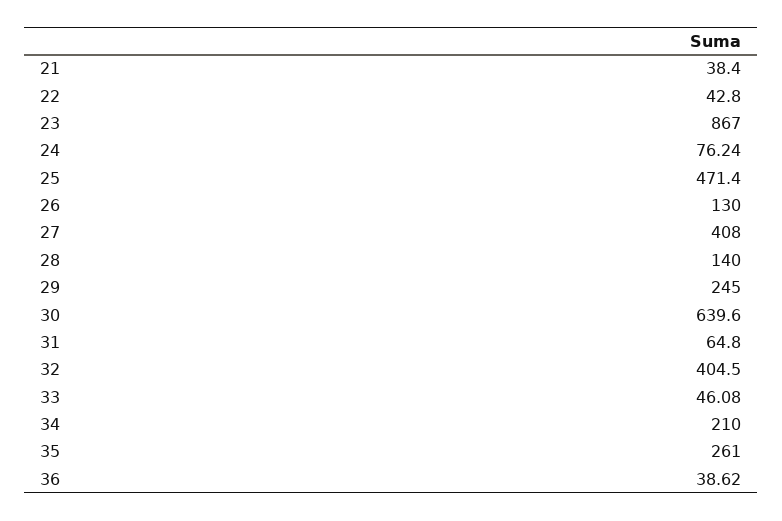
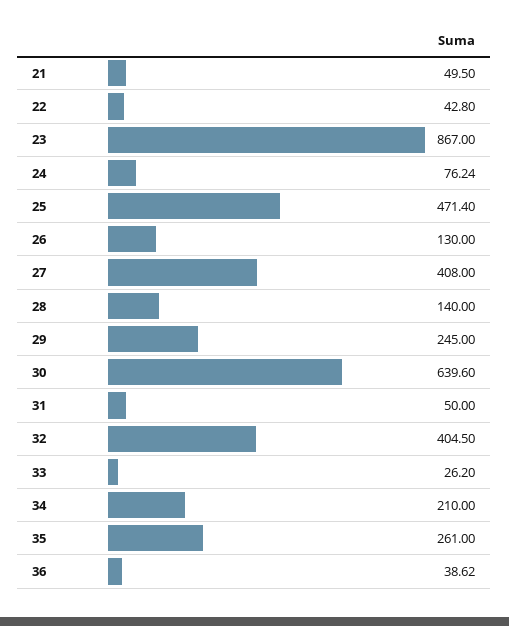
21: 38.4 -> 49.5
31: 64.8 -> 50
33: 46.08 -> 26.2

